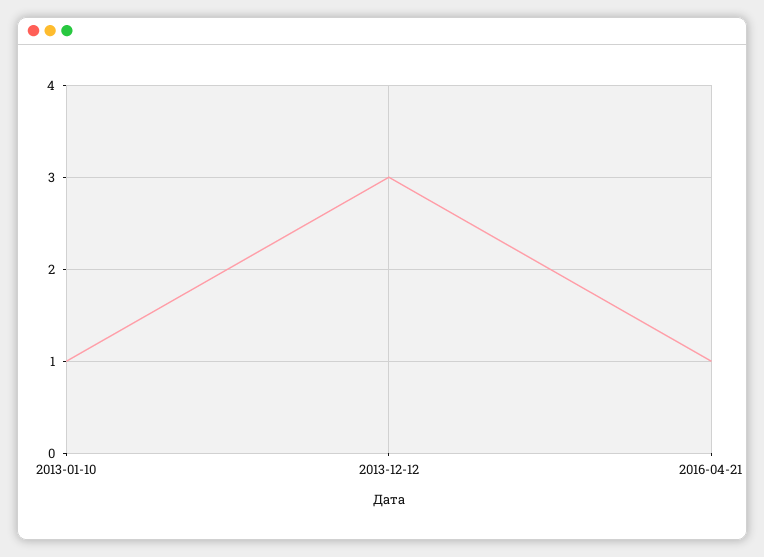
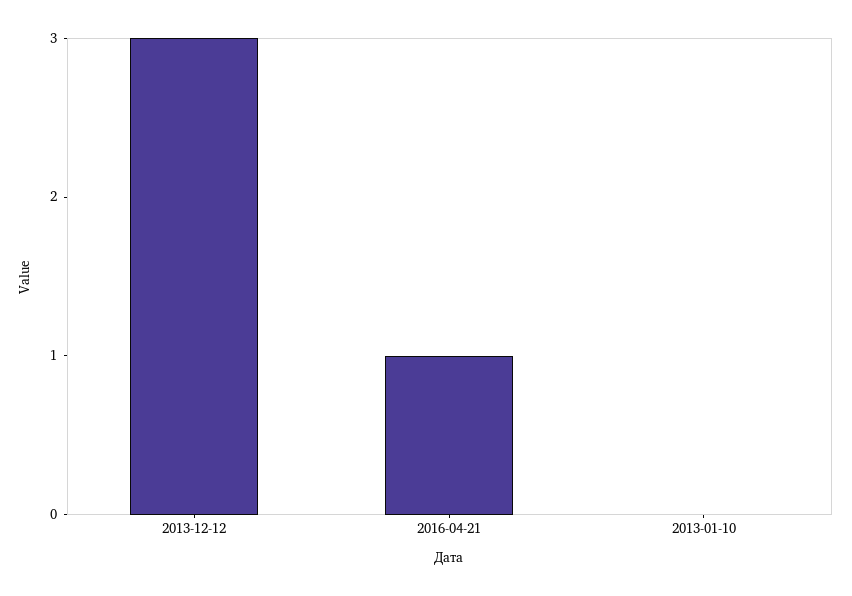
2013-01-10: 1 -> 0

